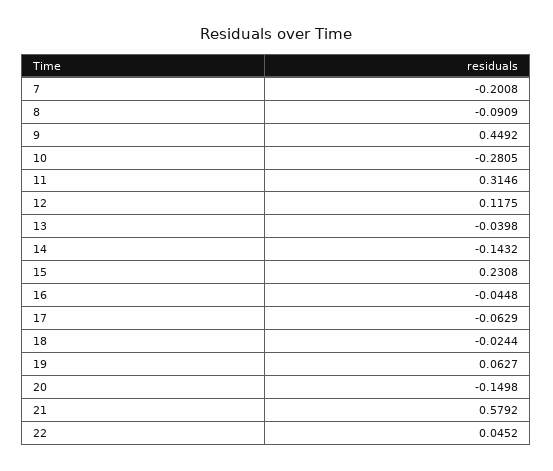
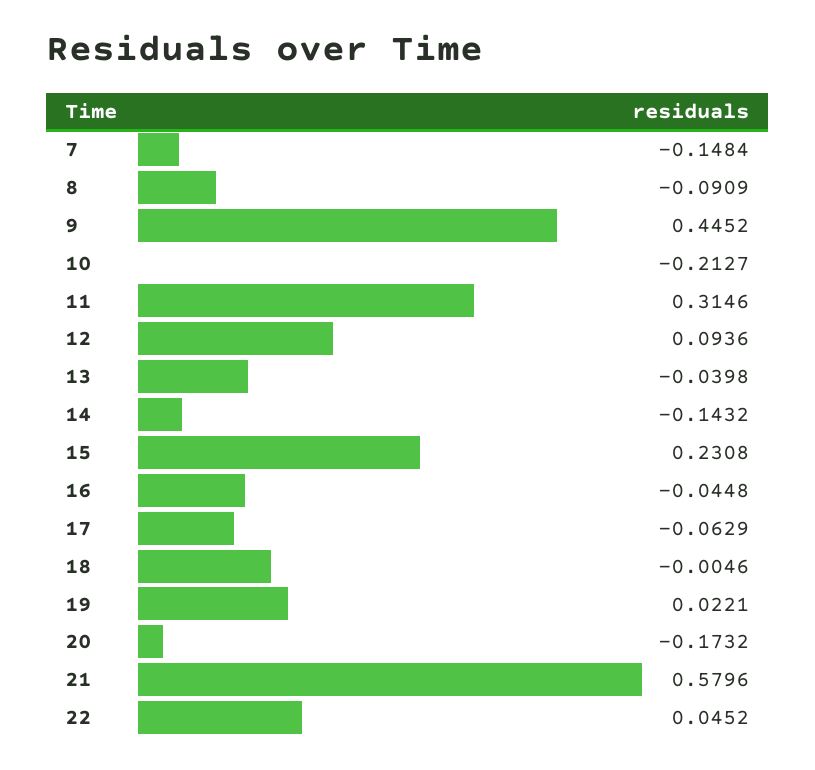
7: -0.2008 -> -0.1484
9: 0.4492 -> 0.4452
10: -0.2805 -> -0.2127
12: 0.1175 -> 0.0936
18: -0.0244 -> -0.0046
19: 0.0627 -> 0.0221
20: -0.1498 -> -0.1732
21: 0.5792 -> 0.5796

